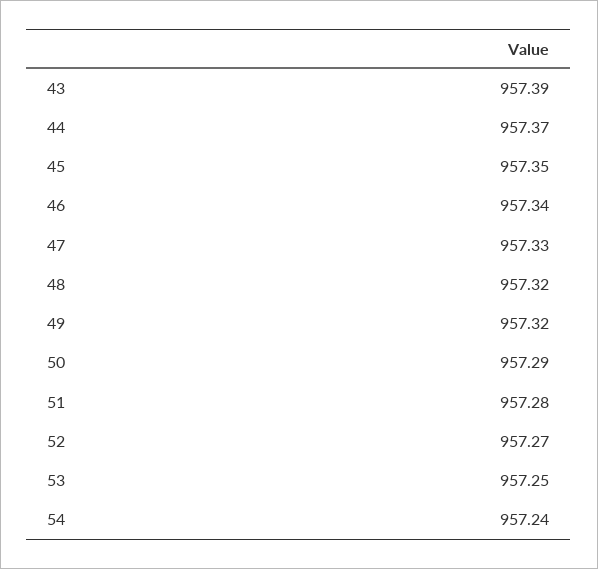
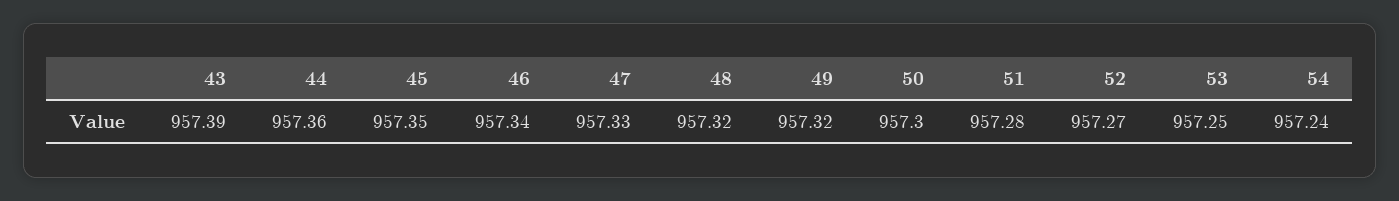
44: 957.37 -> 957.36
50: 957.29 -> 957.3

